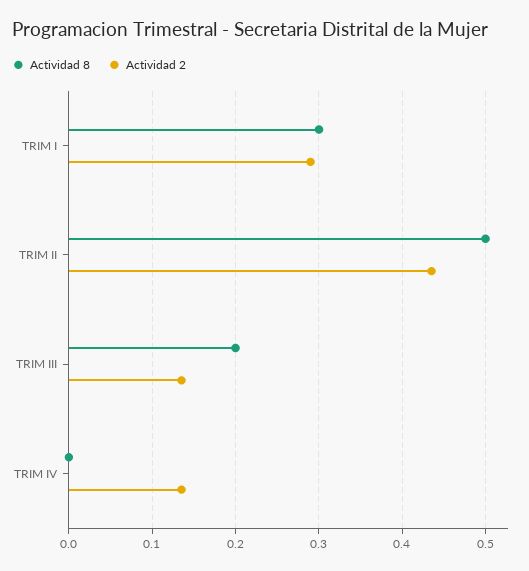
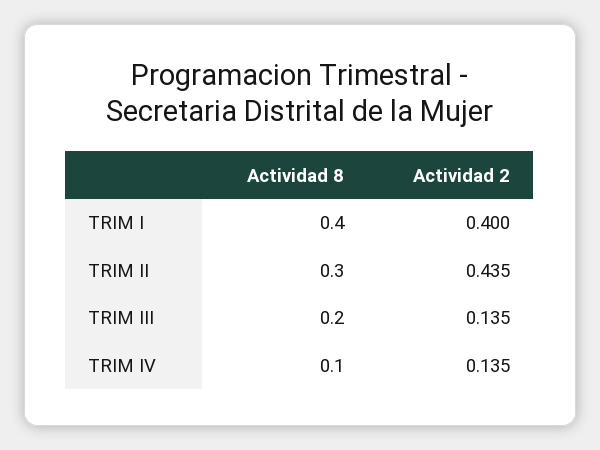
Actividad 8, TRIM I: 0.3 -> 0.4
Actividad 2, TRIM I: 0.29 -> 0.4
Actividad 8, TRIM II: 0.5 -> 0.3
Actividad 8, TRIM IV: 0 -> 0.1

